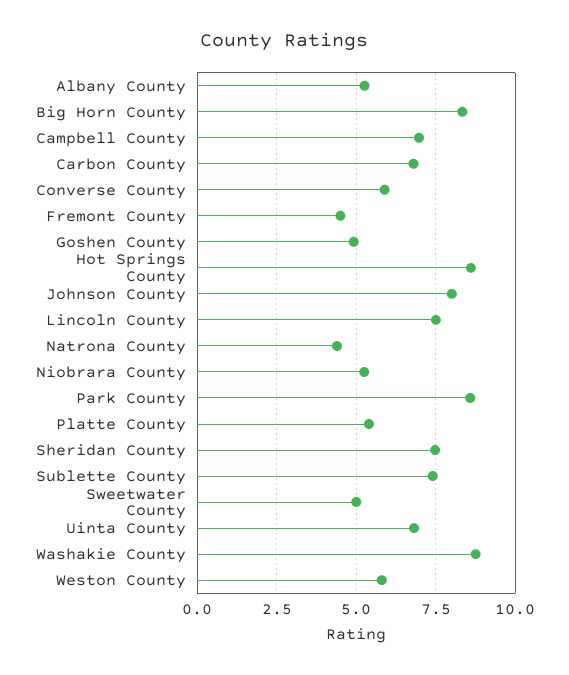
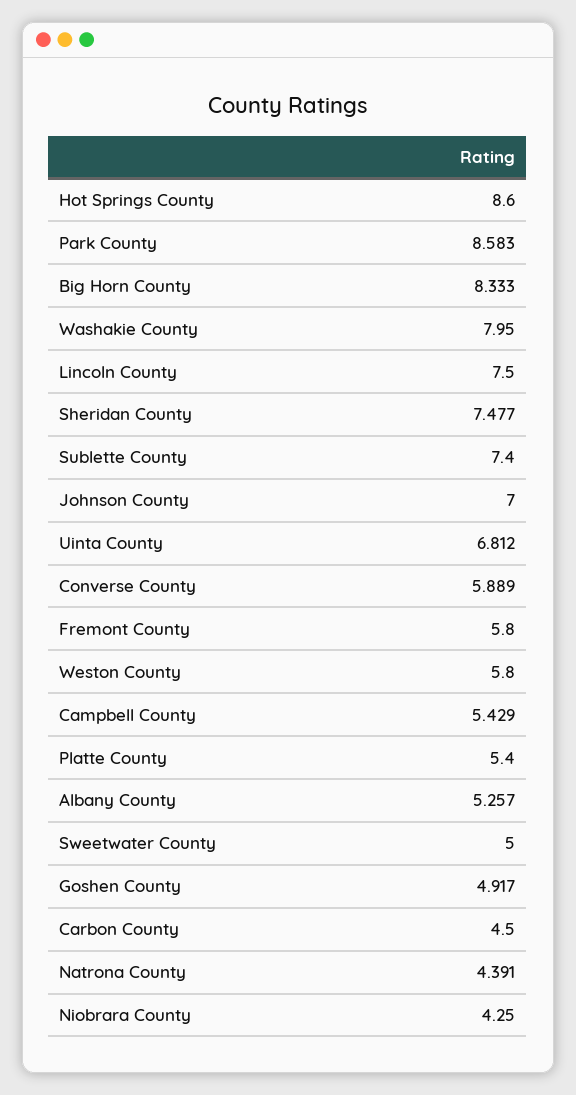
Campbell County: 7 -> 5.429
Carbon County: 6.75 -> 4.5
Fremont County: 4.5 -> 5.8
Johnson County: 8 -> 7
Niobrara County: 5.25 -> 4.25
Washakie County: 8.75 -> 7.95

